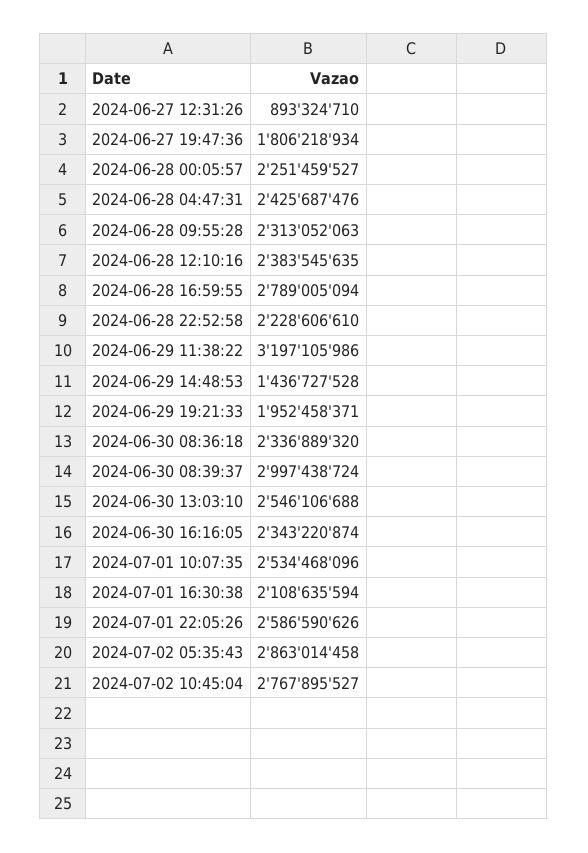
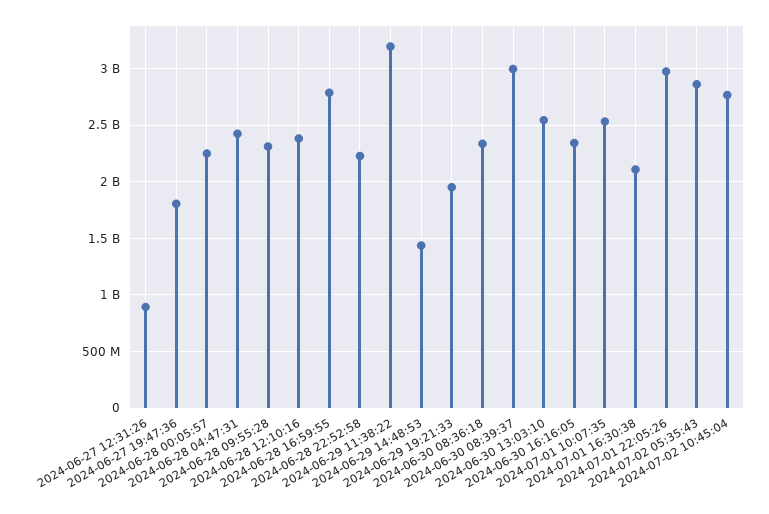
2024-07-01 22:05:26: 2586590626 -> 3000000000

